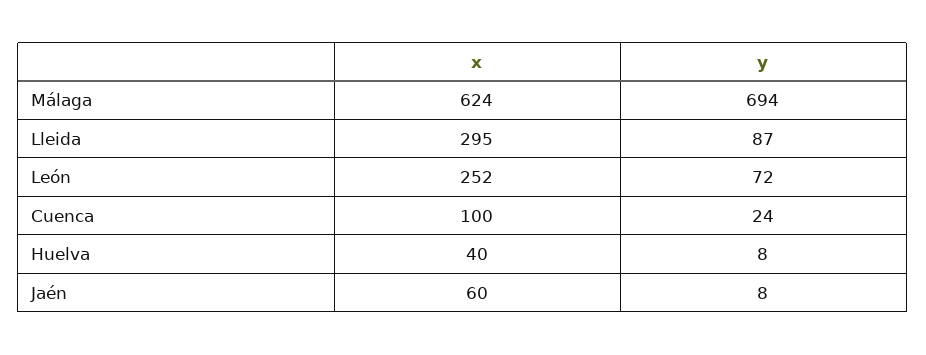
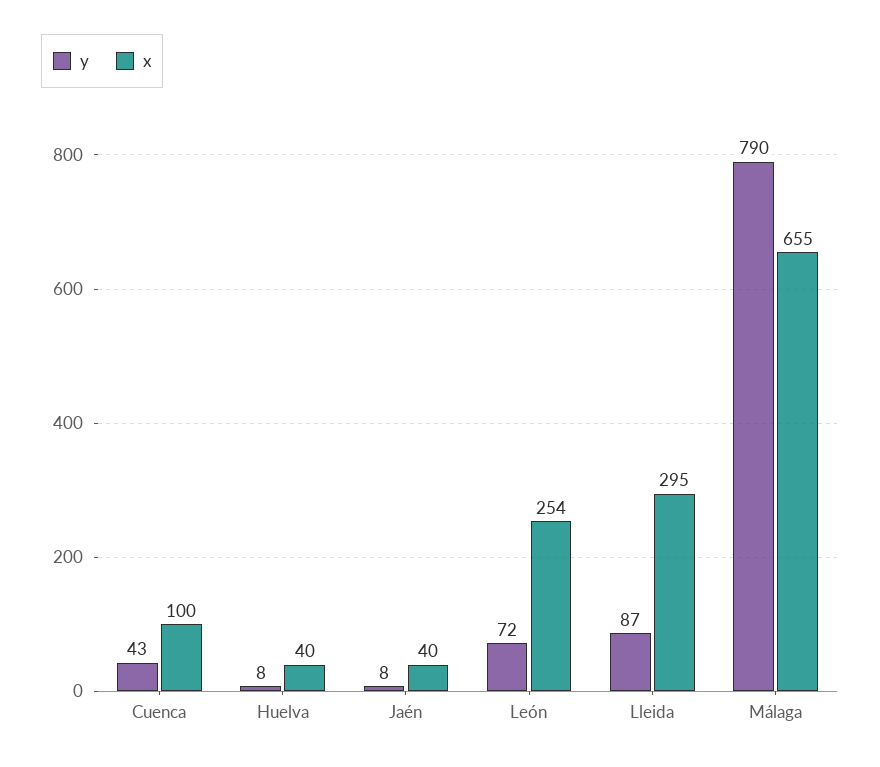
x, Málaga: 624 -> 655
y, Málaga: 694 -> 790
x, León: 252 -> 254
y, Cuenca: 24 -> 43
x, Jaén: 60 -> 40

